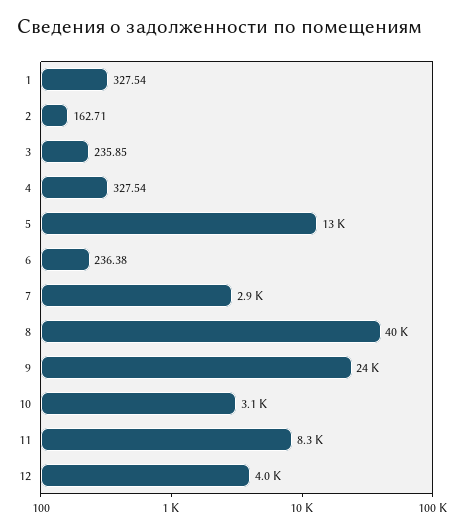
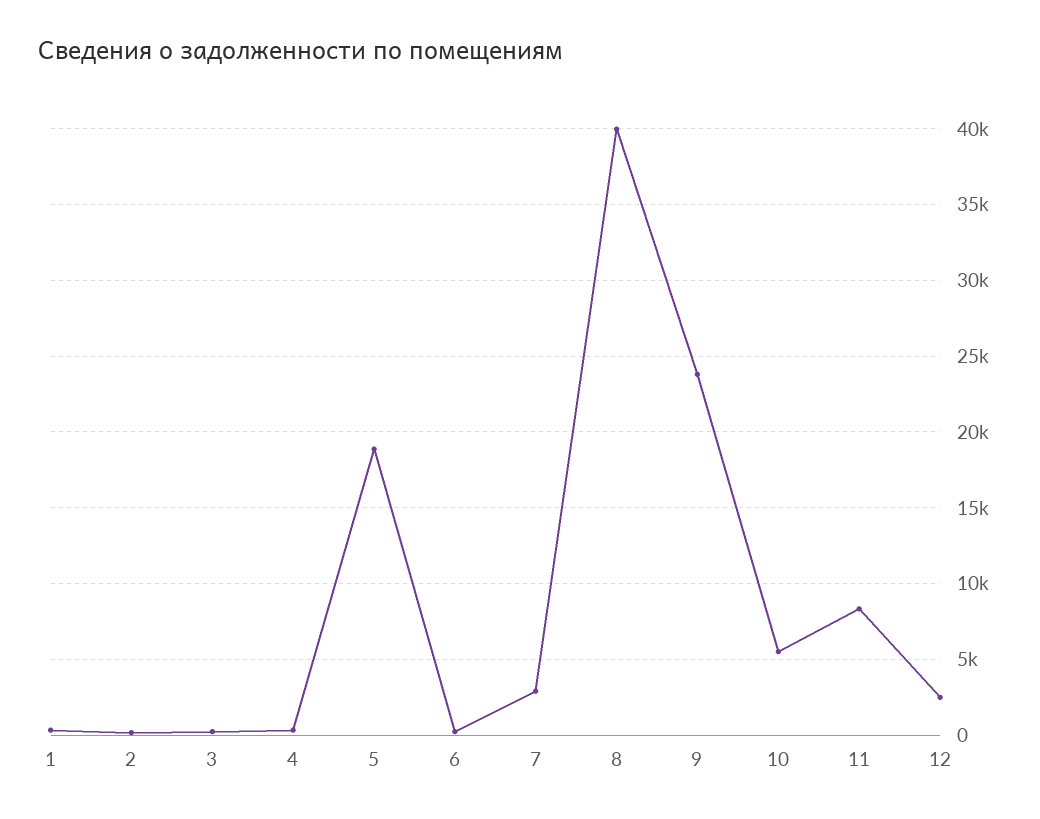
5: 13000 -> 19000
10: 3100 -> 5500
12: 4000 -> 2500

